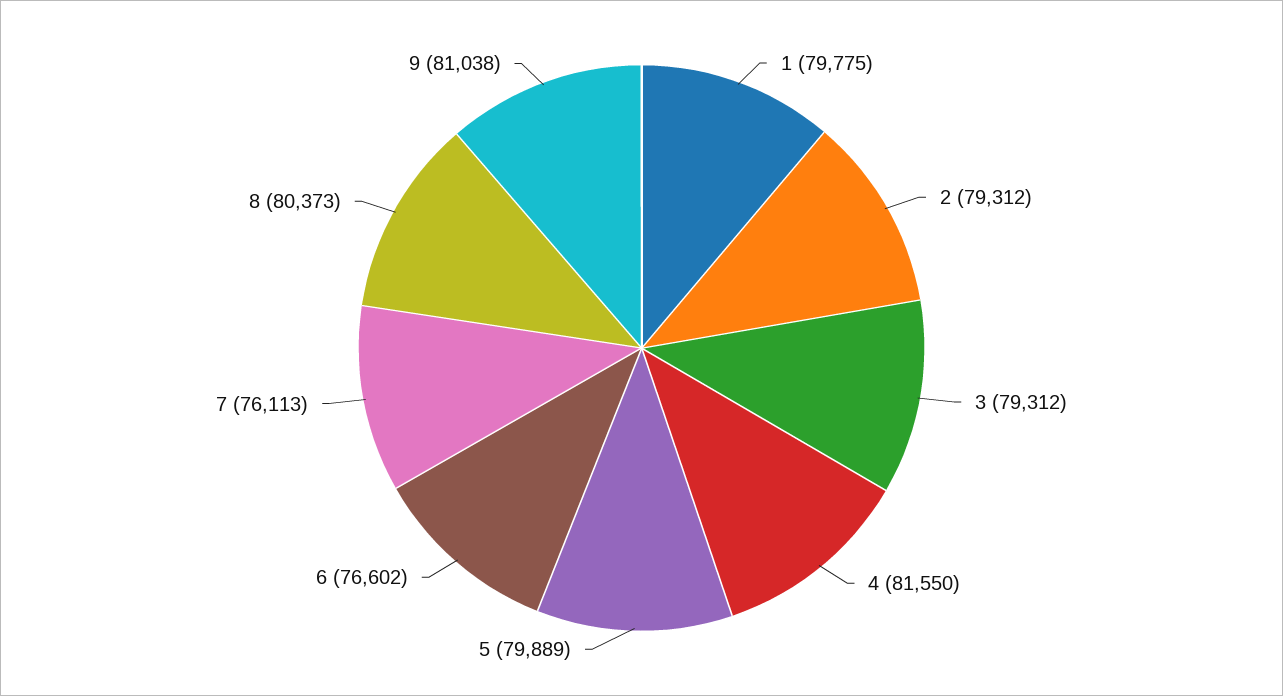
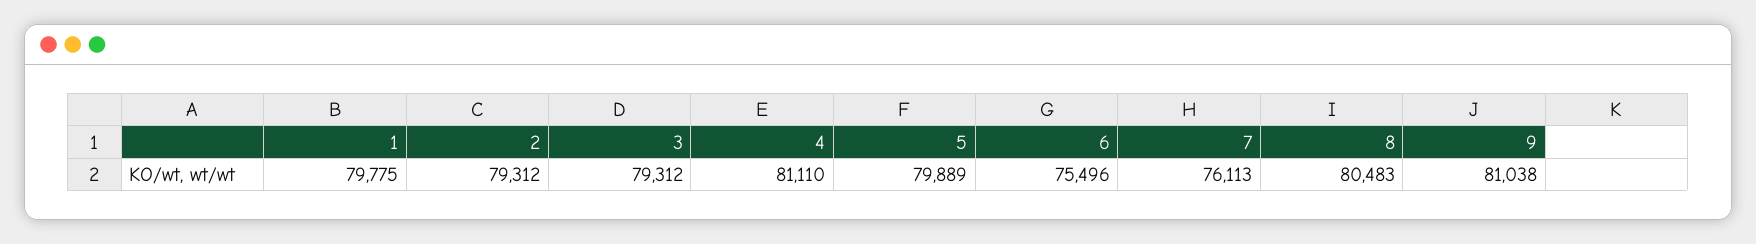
4: 81550 -> 81110
6: 76602 -> 75496
8: 80373 -> 80483

